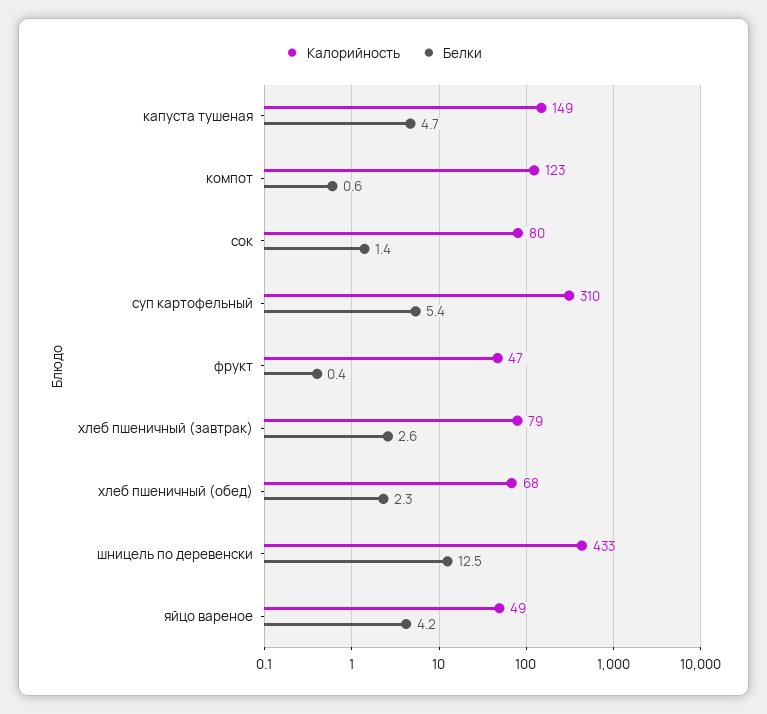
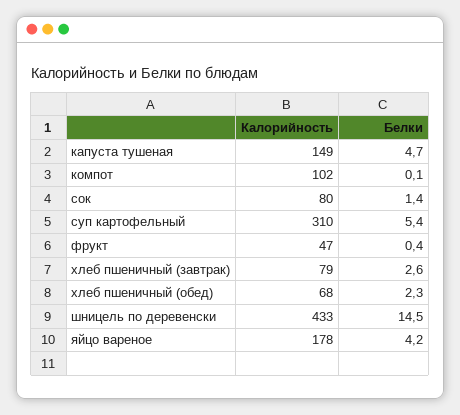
Калорийность, компот: 123 -> 102
Белки, компот: 0.6 -> 0.1
Белки, шницель по деревенски: 12.5 -> 14.5
Калорийность, яйцо вареное: 49 -> 178

